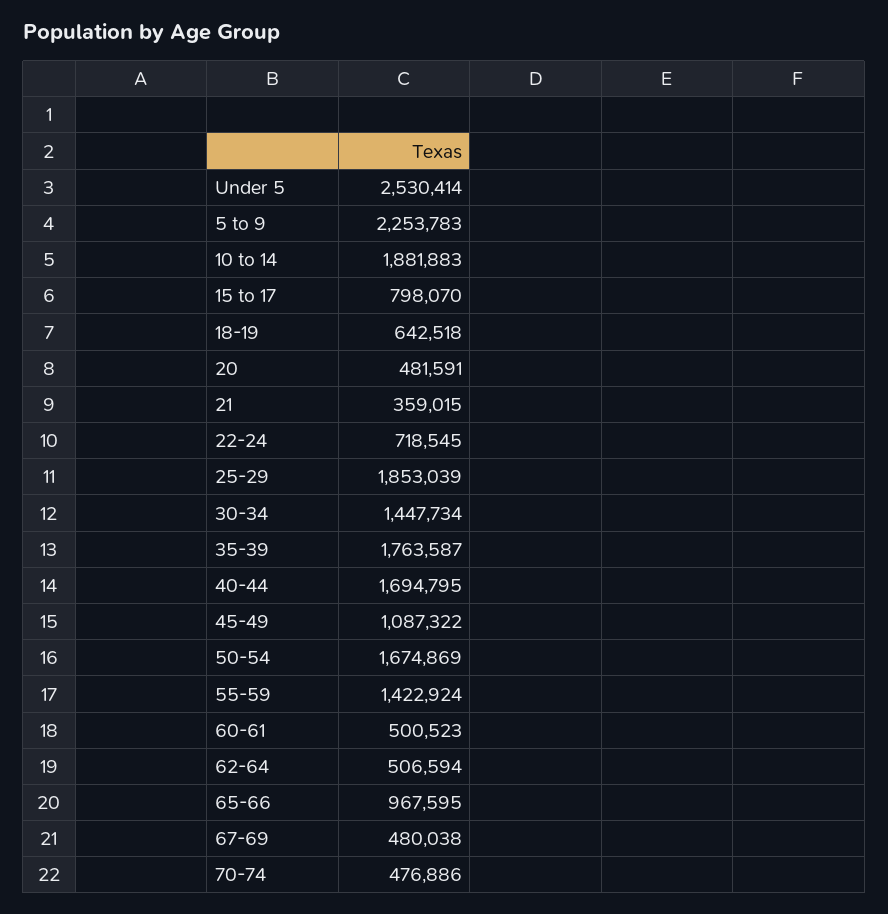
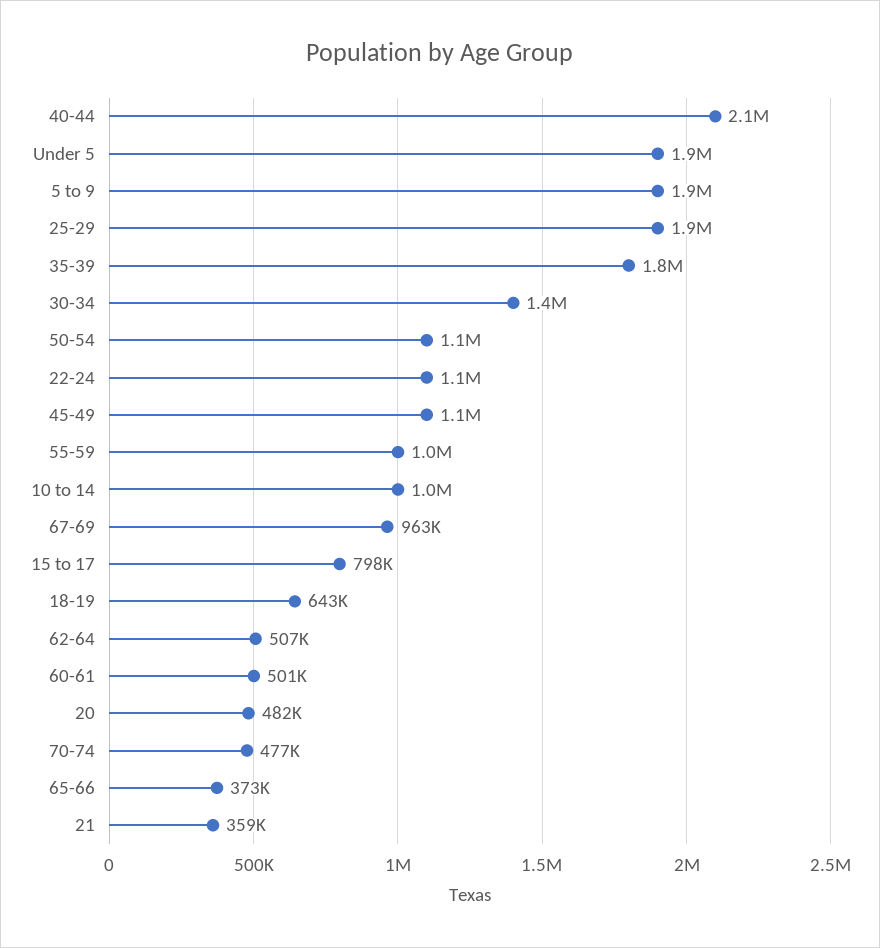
Under 5: 2530414 -> 1900000
5 to 9: 2253783 -> 1900000
10 to 14: 1881883 -> 1000000
22-24: 718545 -> 1100000
40-44: 1694795 -> 2100000
50-54: 1674869 -> 1100000
55-59: 1422924 -> 1000000
65-66: 967595 -> 373000
67-69: 480038 -> 963000

